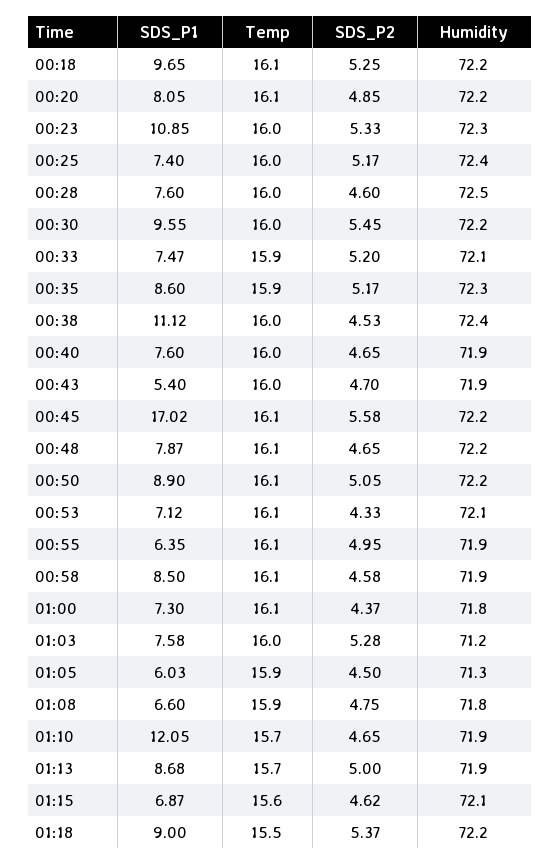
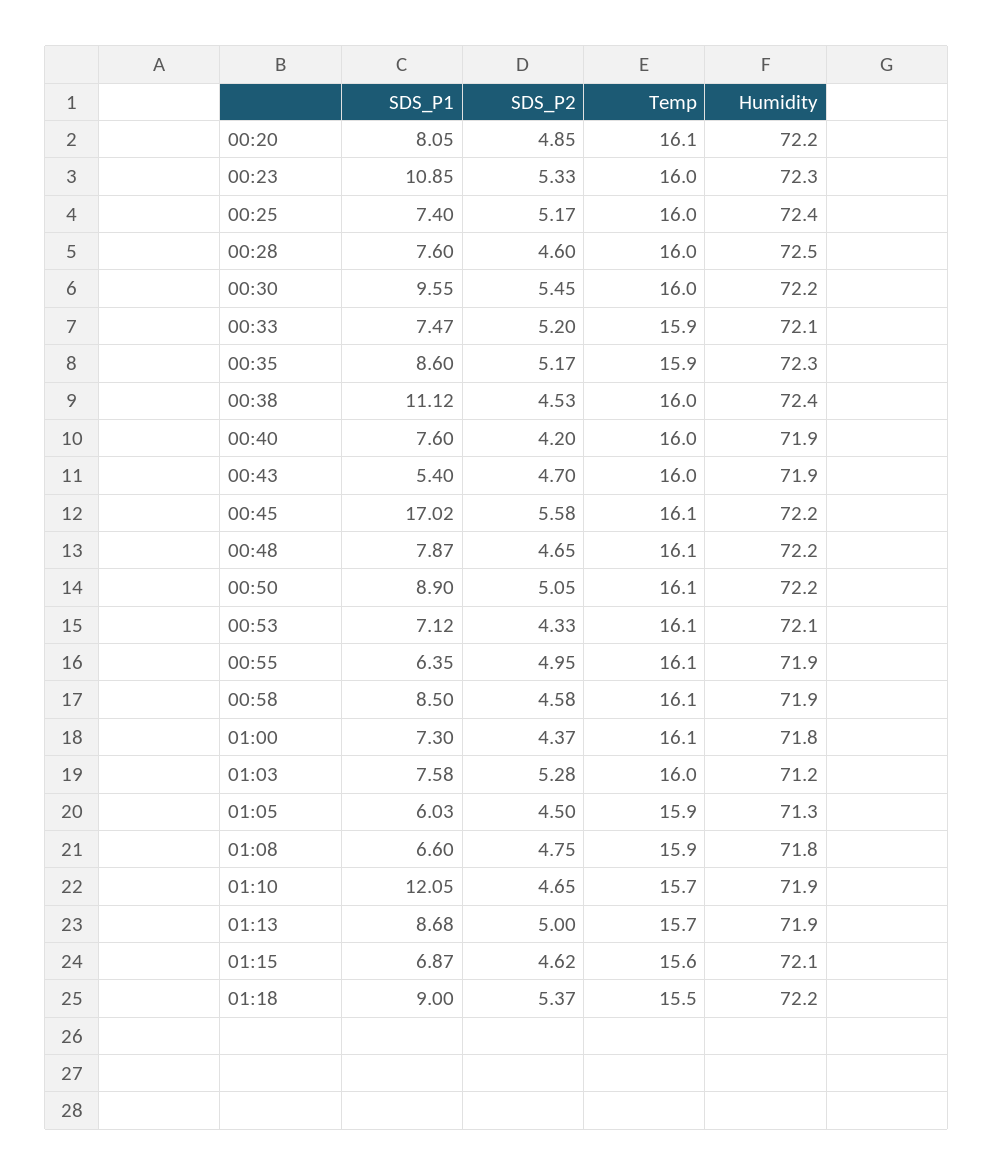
SDS_P1, 00:18: 9.65 -> none
Temp, 00:18: 16.1 -> none
SDS_P2, 00:18: 5.25 -> none
Humidity, 00:18: 72.2 -> none
SDS_P2, 00:40: 4.65 -> 4.2

